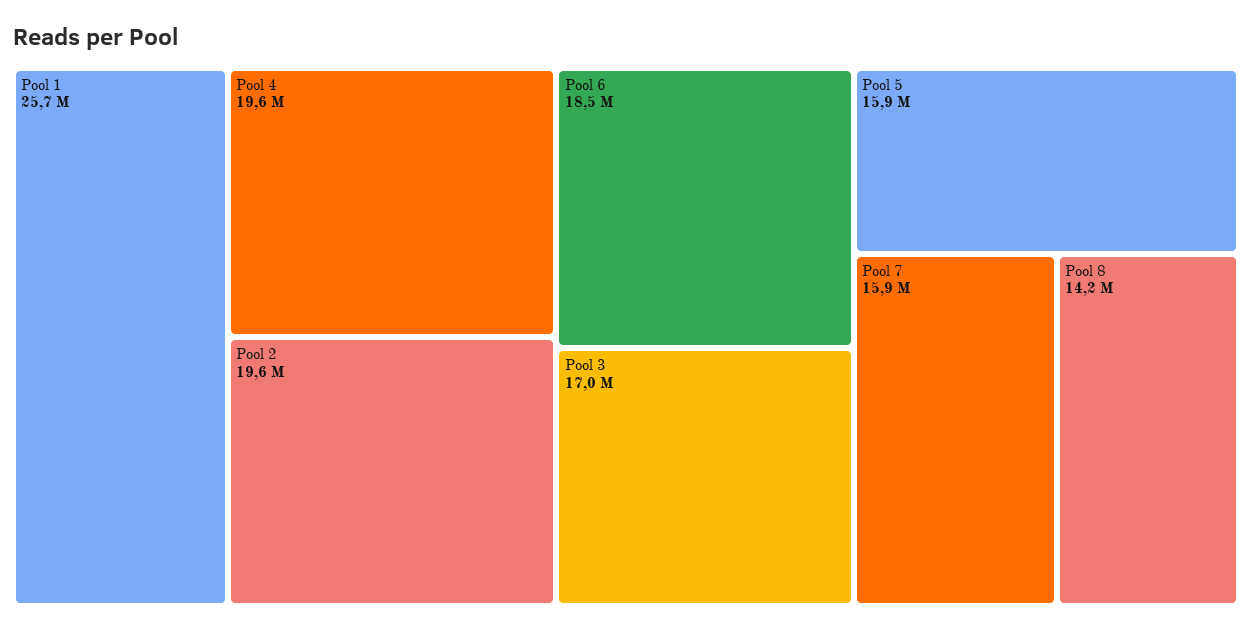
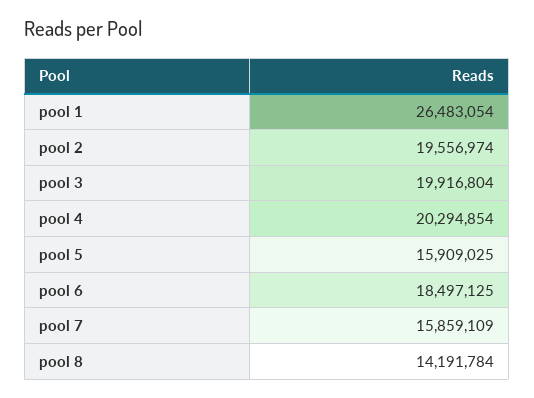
Pool 1: 25700000 -> 26483054
Pool 4: 19600000 -> 20294854
Pool 3: 17000000 -> 19916804

